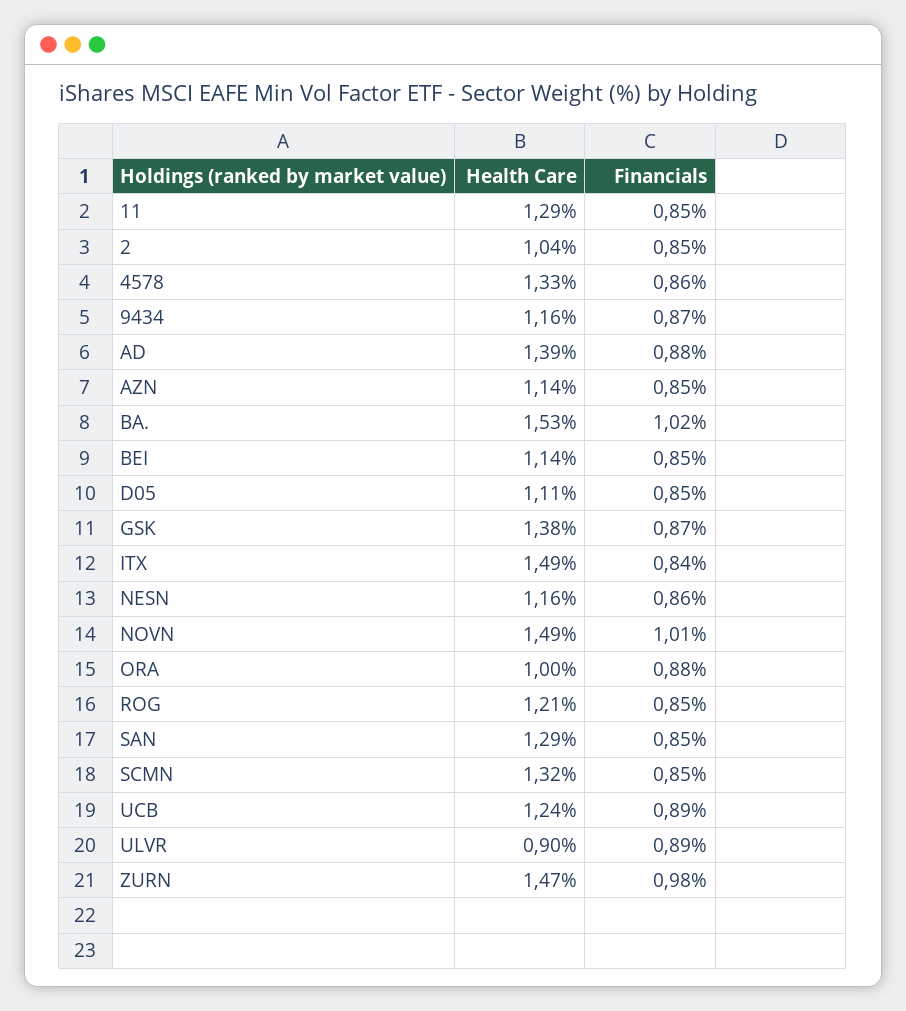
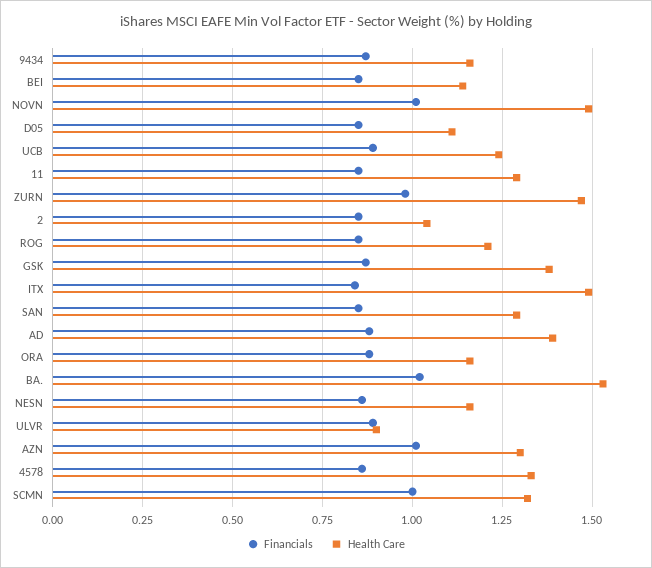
Health Care, AZN: 1.14 -> 1.3
Financials, AZN: 0.85 -> 1
Health Care, ORA: 1 -> 1.15
Financials, SCMN: 0.85 -> 1

